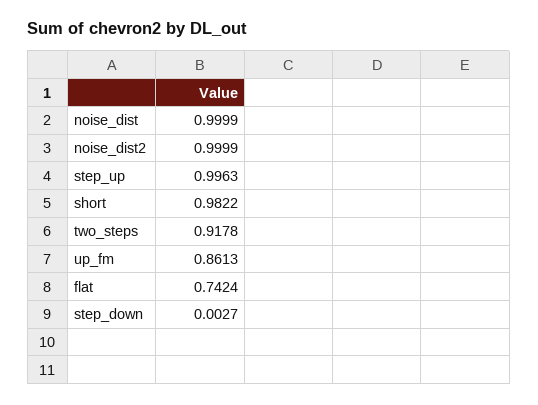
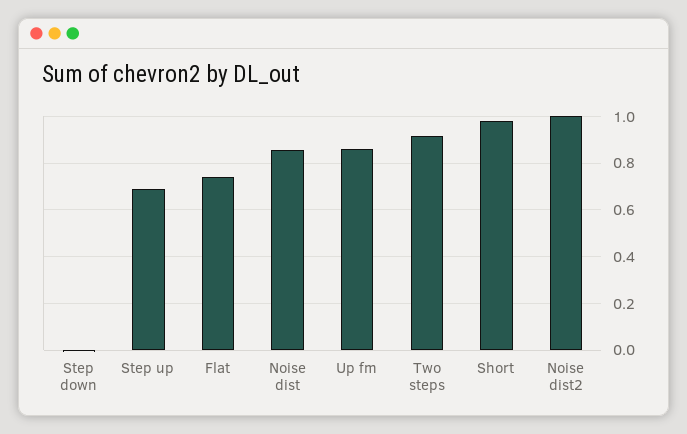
noise_dist: 0.9999 -> 0.85
step_up: 0.9963 -> 0.7

